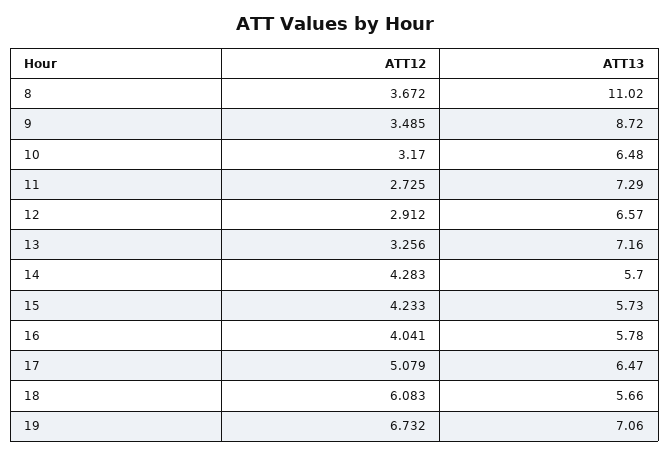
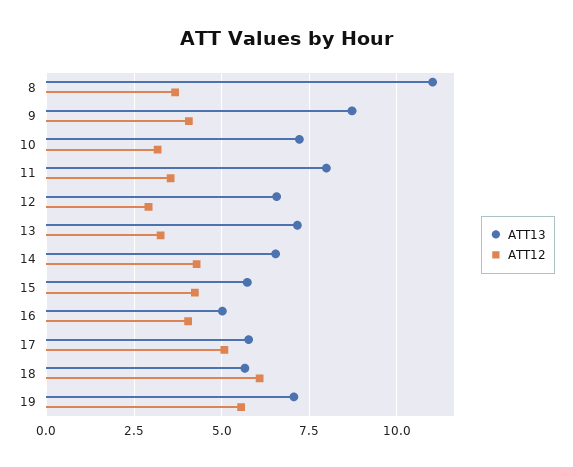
ATT12, 9: 3.485 -> 4
ATT13, 10: 6.48 -> 7.25
ATT12, 11: 2.725 -> 3.5
ATT13, 11: 7.29 -> 8
ATT13, 14: 5.7 -> 6.5
ATT13, 16: 5.78 -> 5
ATT13, 17: 6.47 -> 5.75
ATT12, 19: 6.732 -> 5.5

